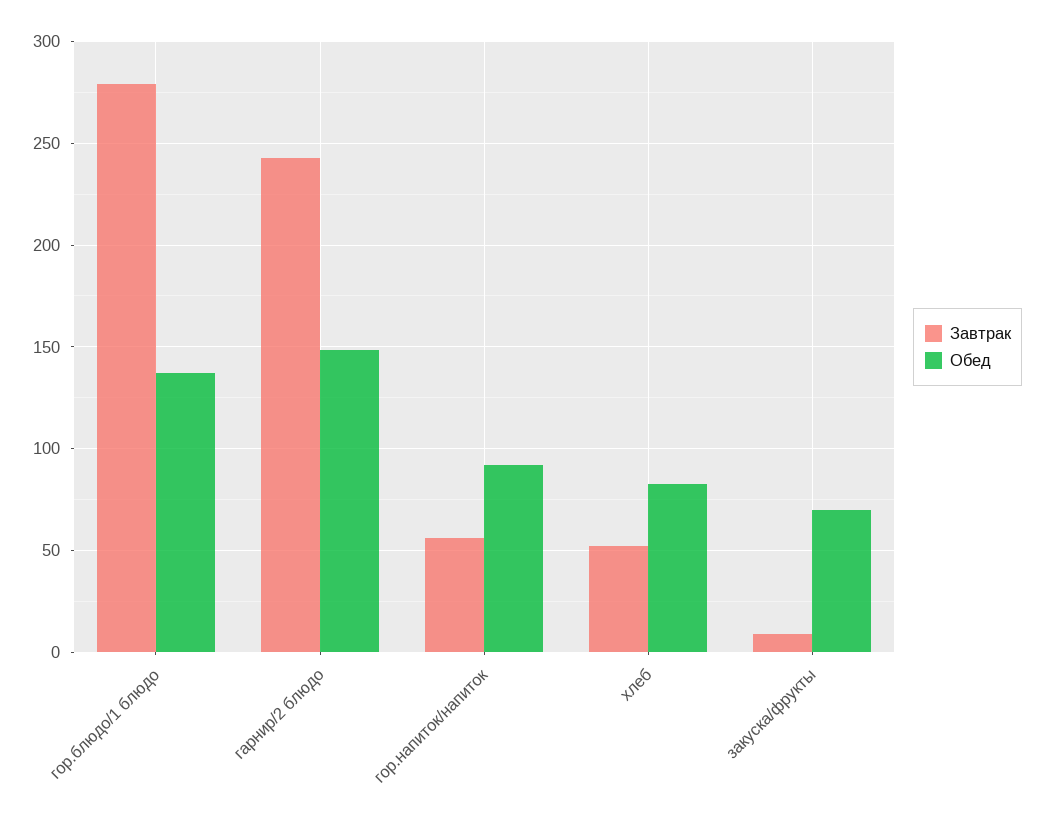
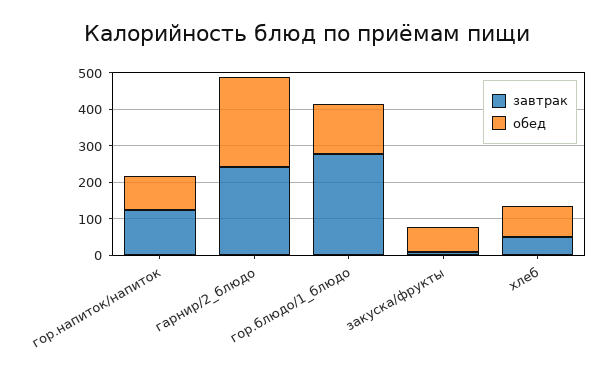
Обед, гарнир/2 блюдо: 150 -> 250
Завтрак, гор.напиток/напиток: 55 -> 125

